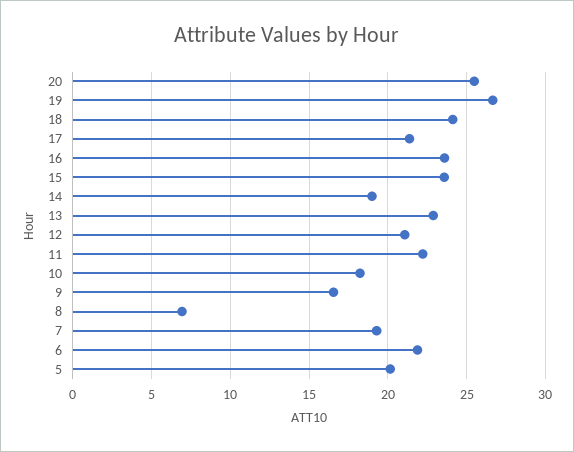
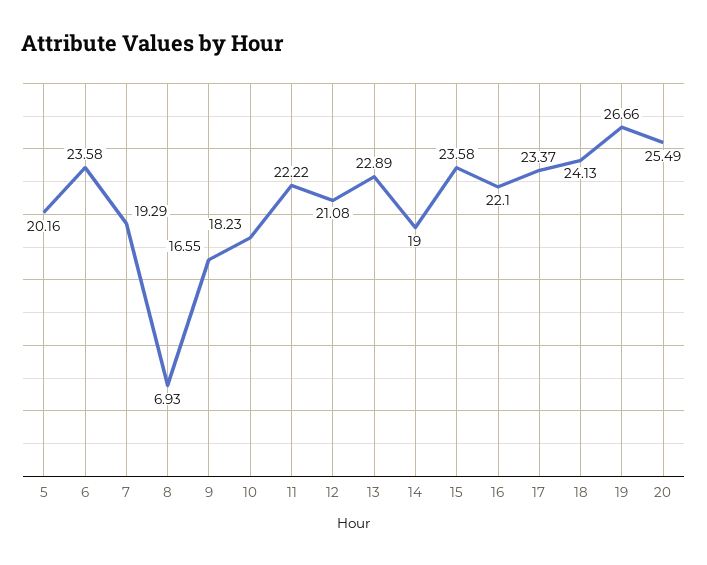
17: 21.5 -> 23.37
16: 23.5 -> 22.1
6: 22 -> 23.58

